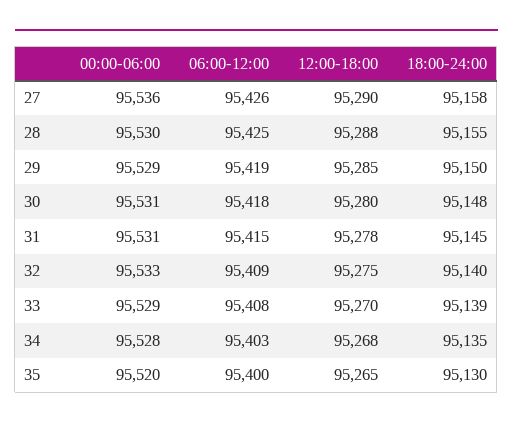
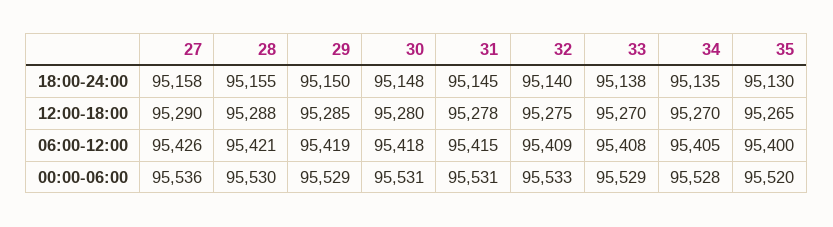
06:00-12:00, 28: 95425 -> 95421
18:00-24:00, 33: 95139 -> 95138
06:00-12:00, 34: 95403 -> 95405
12:00-18:00, 34: 95268 -> 95270

